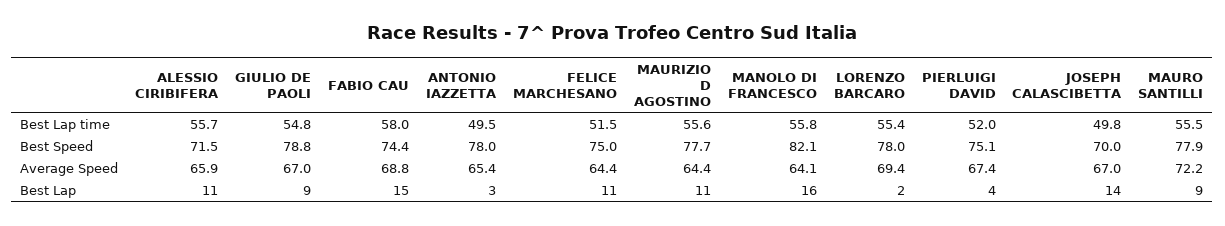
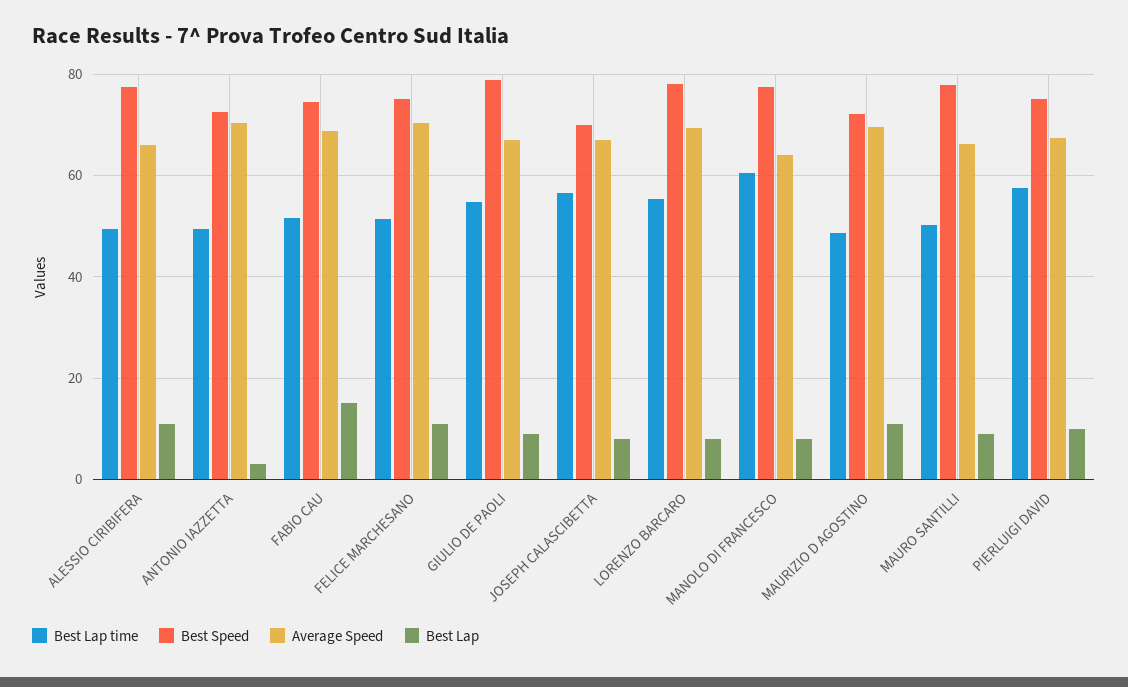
Best Lap time, ALESSIO CIRIBIFERA: 55.7 -> 50
Best Lap time, FABIO CAU: 58 -> 52
Best Lap time, MAURIZIO D AGOSTINO: 55.6 -> 48
Best Lap time, MANOLO DI FRANCESCO: 55.8 -> 60
Best Lap time, PIERLUIGI DAVID: 52 -> 58
Best Lap time, JOSEPH CALASCIBETTA: 49.8 -> 56
Best Lap time, MAURO SANTILLI: 55.5 -> 50
Best Speed, ALESSIO CIRIBIFERA: 71.5 -> 78
Best Speed, ANTONIO IAZZETTA: 78 -> 72
Best Speed, MAURIZIO D AGOSTINO: 77.7 -> 72
Best Speed, MANOLO DI FRANCESCO: 82.1 -> 78
Average Speed, ANTONIO IAZZETTA: 65.4 -> 70
Average Speed, FELICE MARCHESANO: 64.4 -> 70
Average Speed, MAURIZIO D AGOSTINO: 64.4 -> 70
Average Speed, MAURO SANTILLI: 72.2 -> 66
Best Lap, MANOLO DI FRANCESCO: 16 -> 8
Best Lap, LORENZO BARCARO: 2 -> 8
Best Lap, PIERLUIGI DAVID: 4 -> 10
Best Lap, JOSEPH CALASCIBETTA: 14 -> 8

